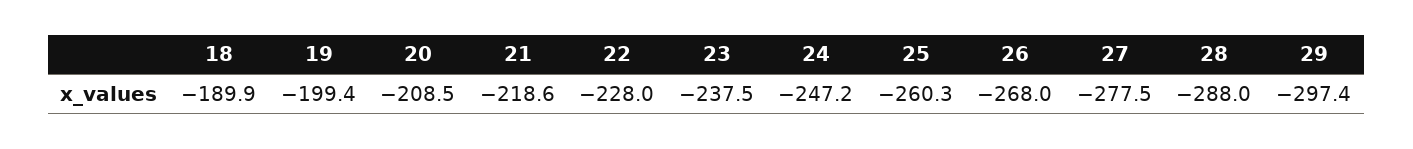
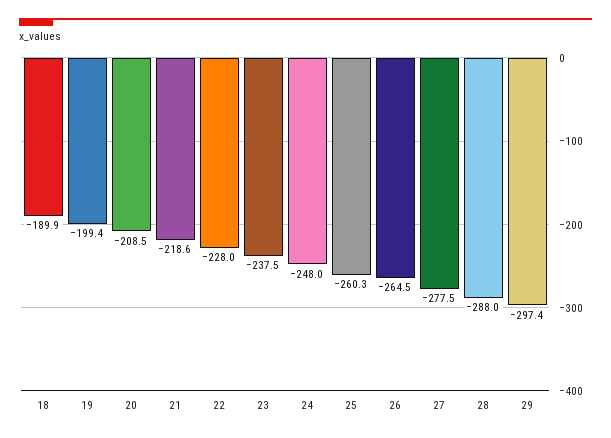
24: -247.2 -> -248
26: -268 -> -264.5

